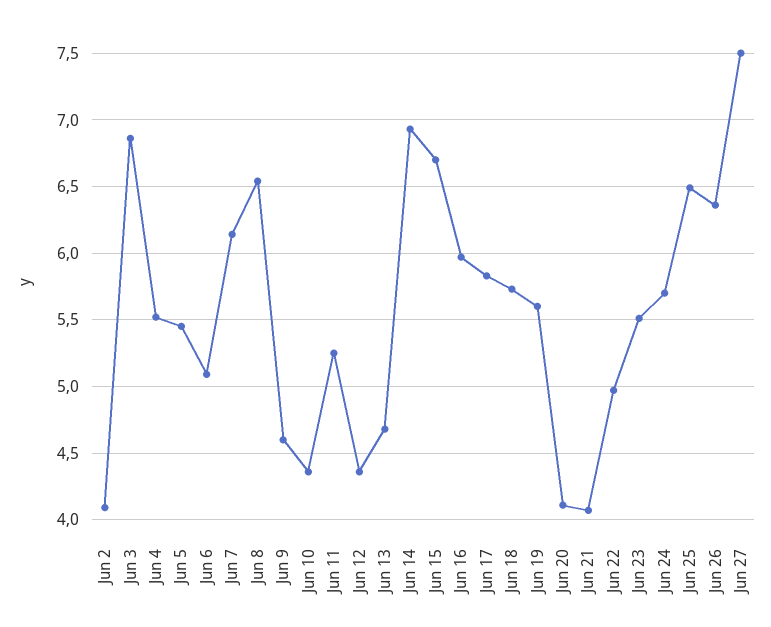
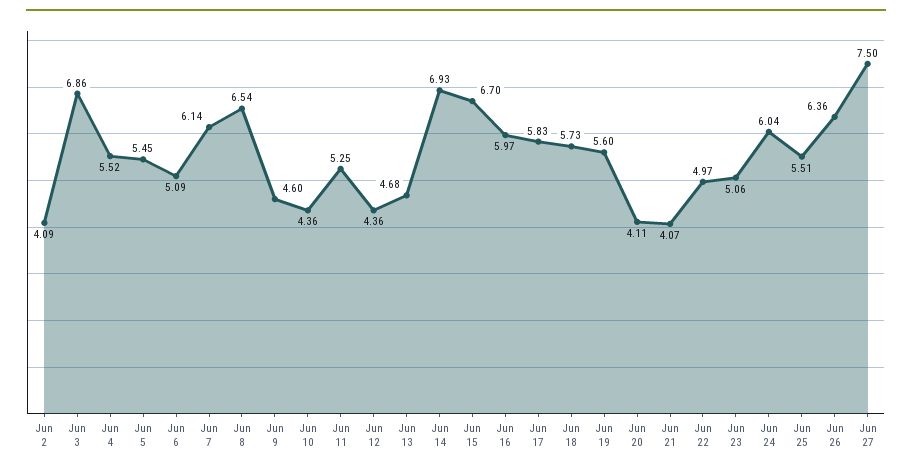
Jun 23: 5.5 -> 5.06
Jun 24: 5.7 -> 6.04
Jun 25: 6.5 -> 5.51

